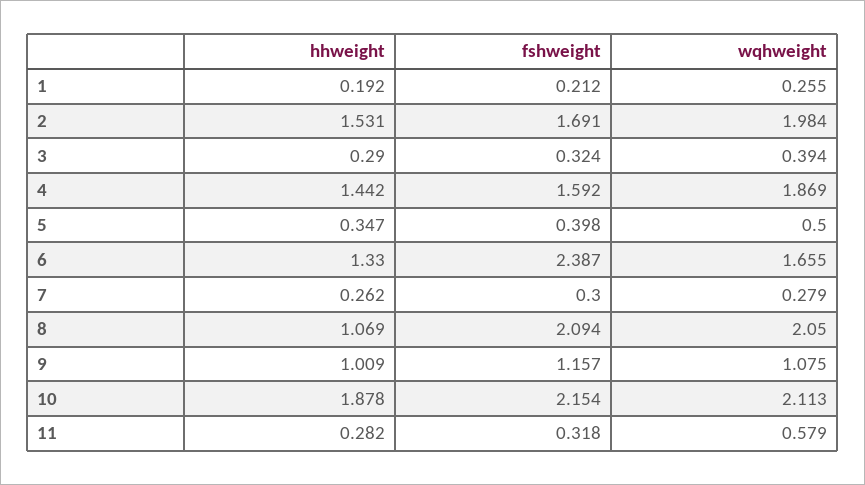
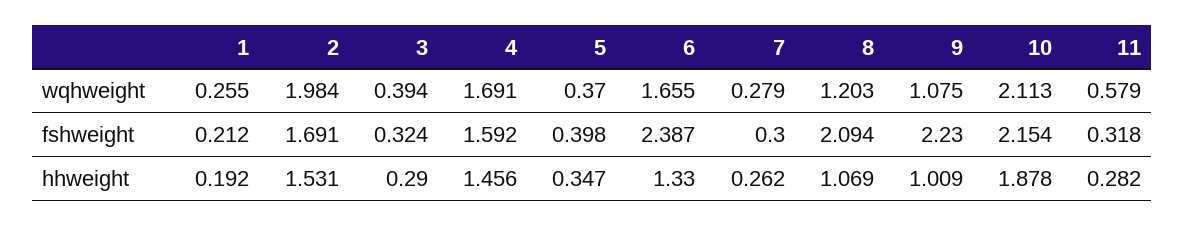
hhweight, 4: 1.442 -> 1.456
wqhweight, 4: 1.869 -> 1.691
wqhweight, 5: 0.5 -> 0.37
wqhweight, 8: 2.05 -> 1.203
fshweight, 9: 1.157 -> 2.23

